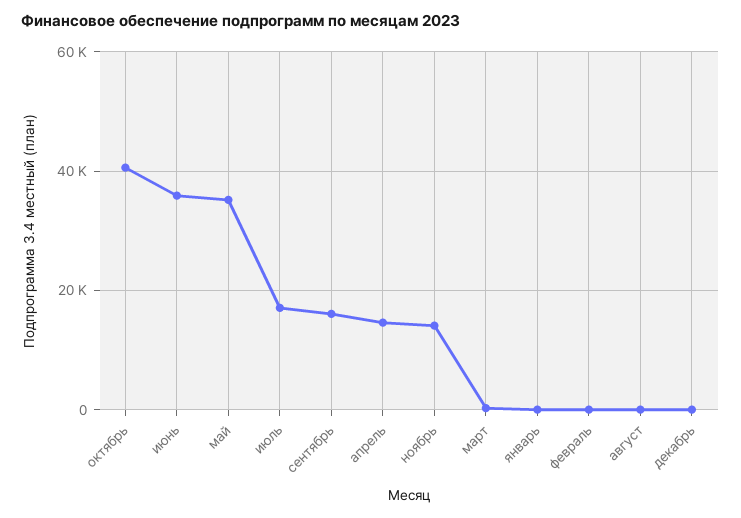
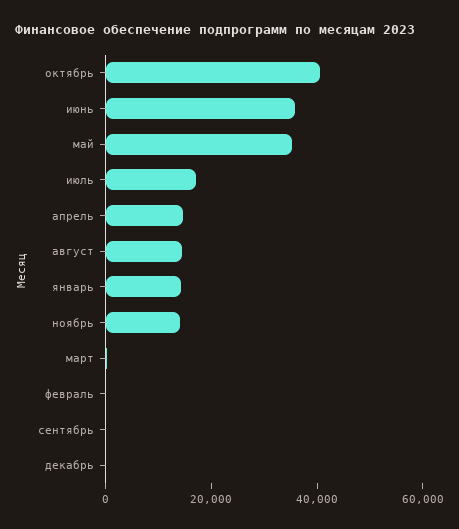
сентябрь: 16000 -> 0
январь: 0 -> 15000
август: 0 -> 15000

